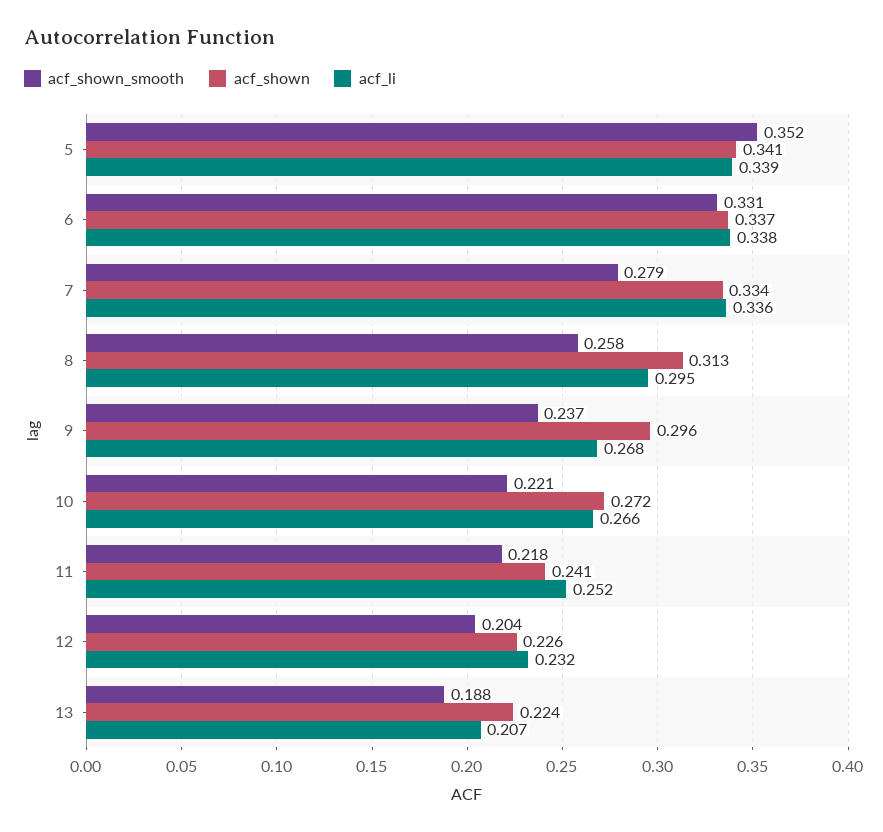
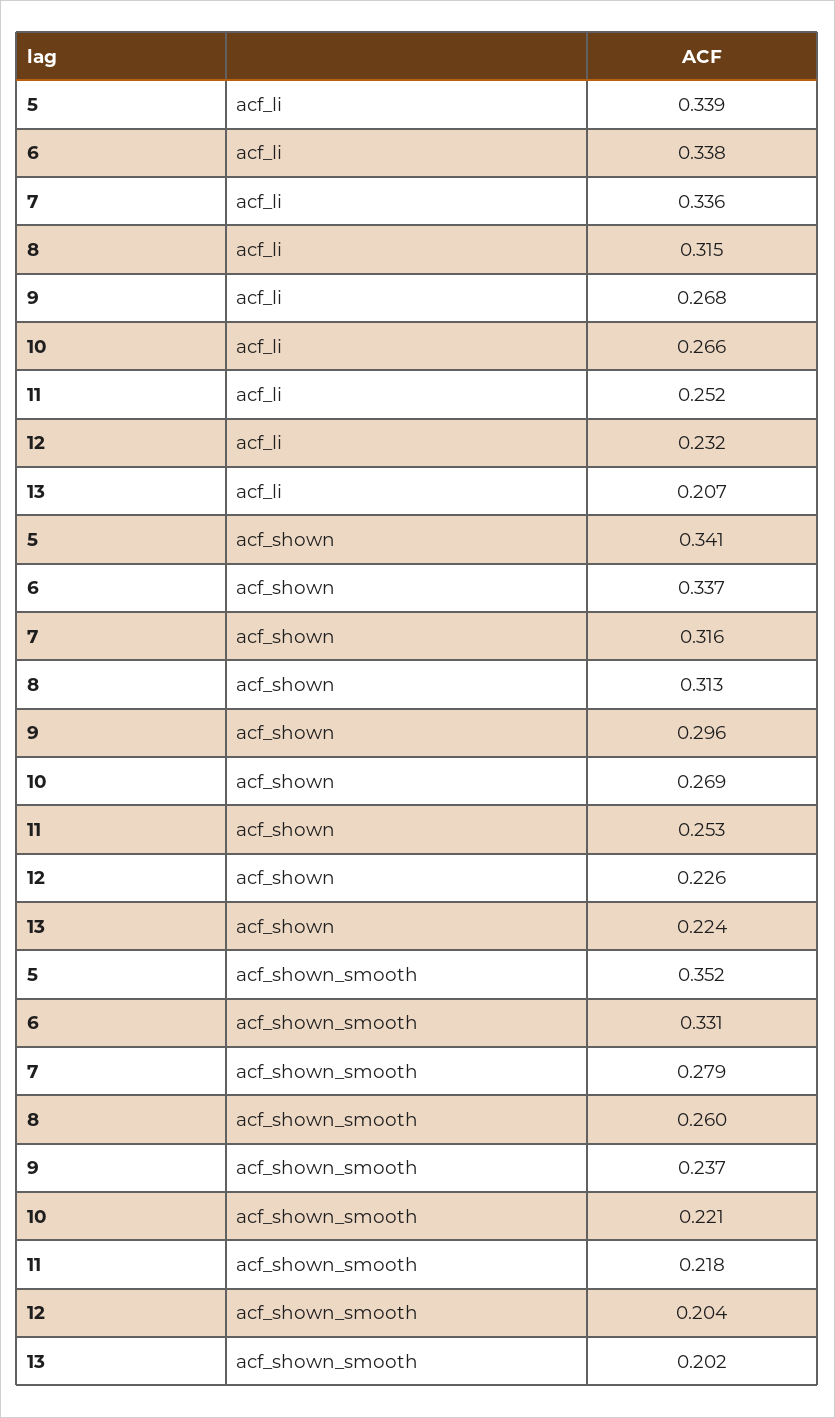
acf_shown, 7: 0.334 -> 0.316
acf_shown_smooth, 8: 0.258 -> 0.26
acf_li, 8: 0.295 -> 0.315
acf_shown, 10: 0.272 -> 0.269
acf_shown, 11: 0.241 -> 0.253
acf_shown_smooth, 13: 0.188 -> 0.202

